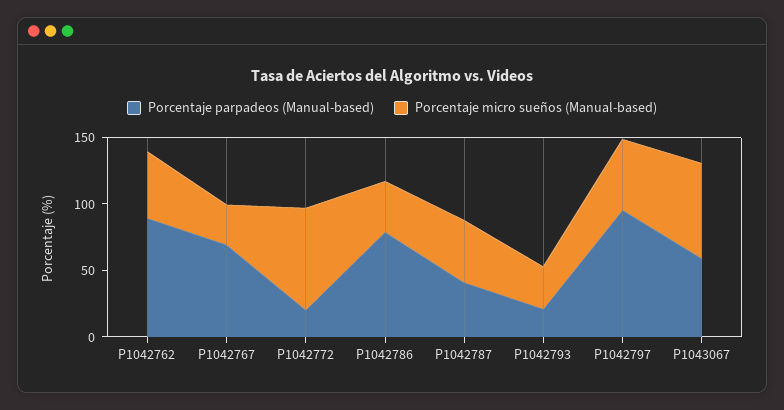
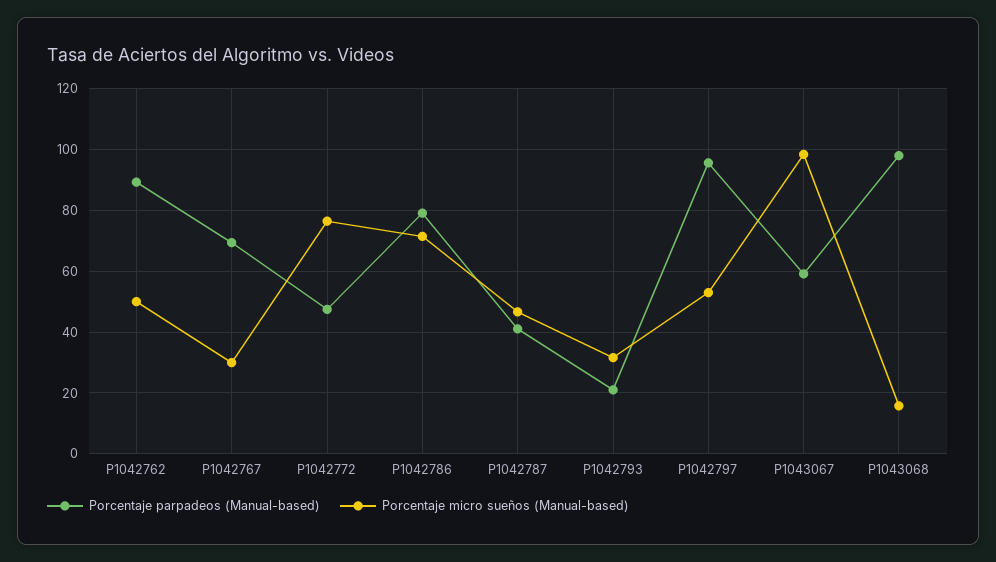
Porcentaje parpadeos (Manual-based), P1042772: 20 -> 48
Porcentaje micro sueños (Manual-based), P1042786: 40 -> 72
Porcentaje micro sueños (Manual-based), P1043067: 70 -> 98
Porcentaje parpadeos (Manual-based), P1043068: none -> 98
Porcentaje micro sueños (Manual-based), P1043068: none -> 16

